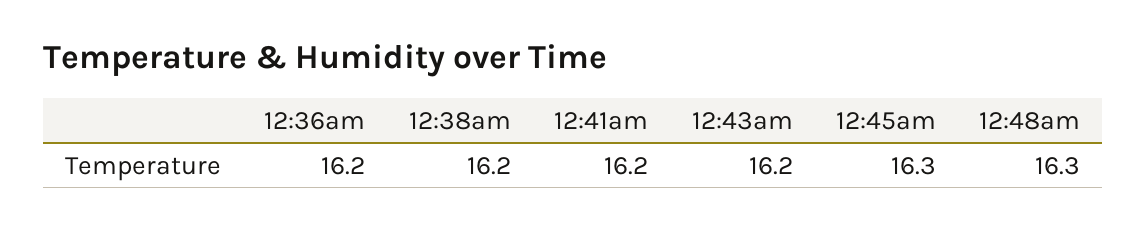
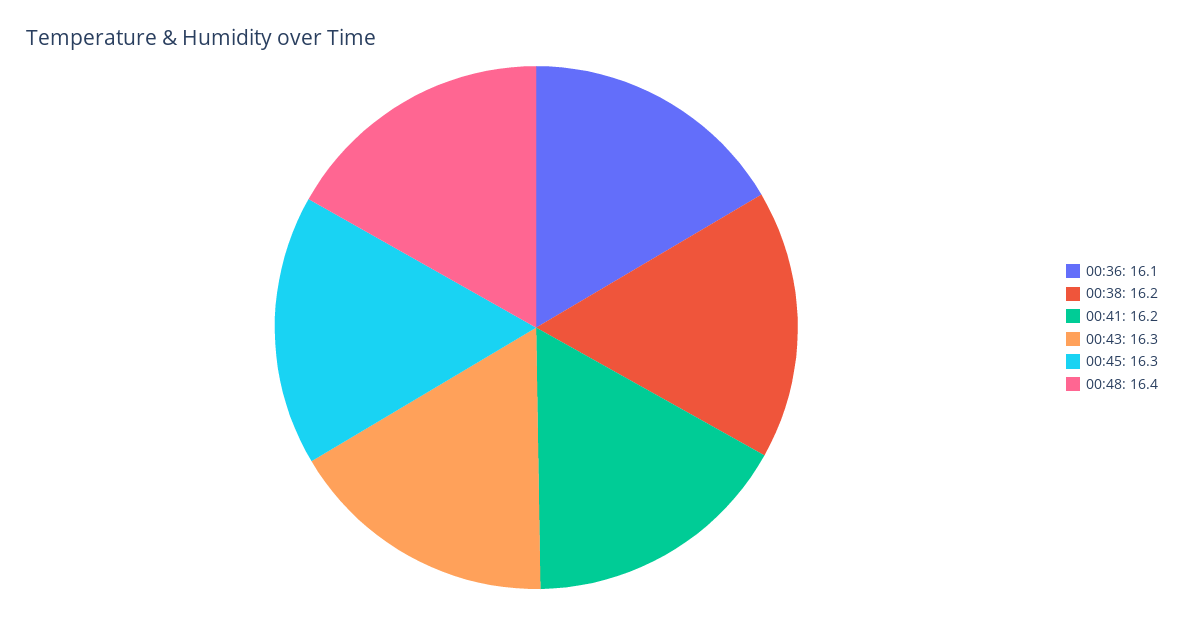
12:36am: 16.2 -> 16.1
12:43am: 16.2 -> 16.3
12:48am: 16.3 -> 16.4

